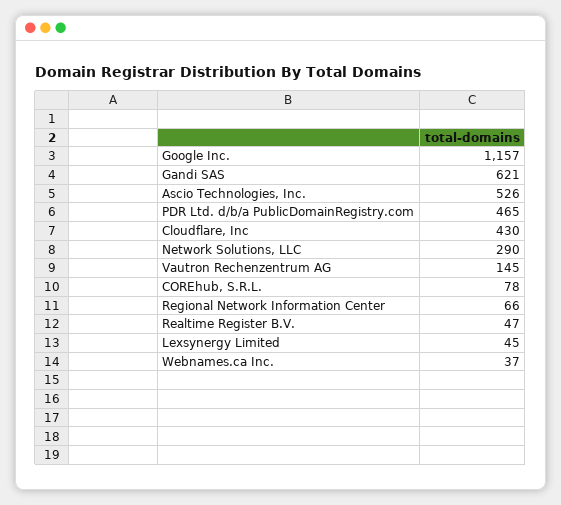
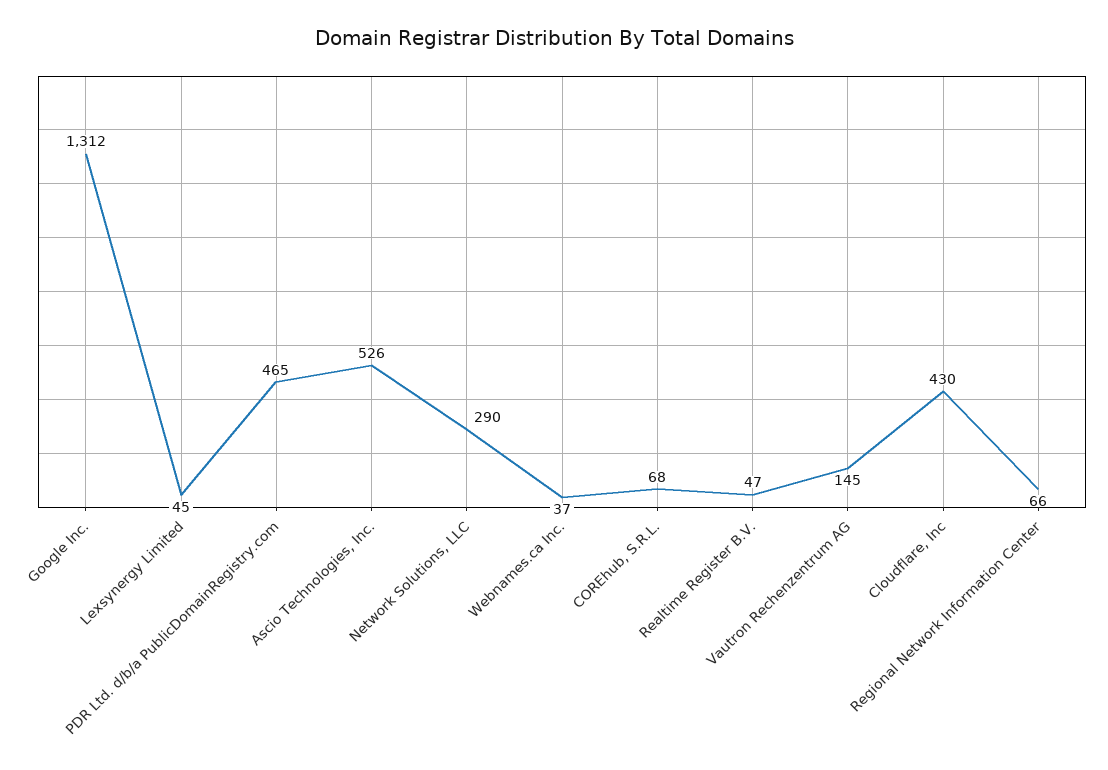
Google Inc.: 1157 -> 1312
Gandi SAS: 621 -> none
COREhub, S.R.L.: 78 -> 68

